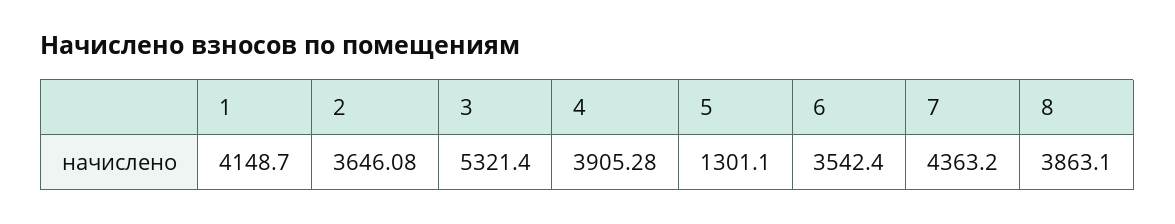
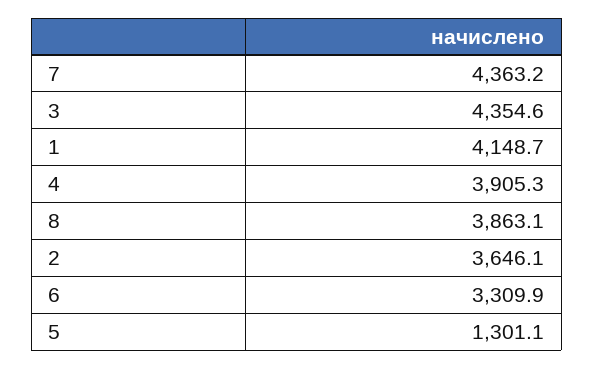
3: 5321.4 -> 4354.6
6: 3542.4 -> 3309.9

